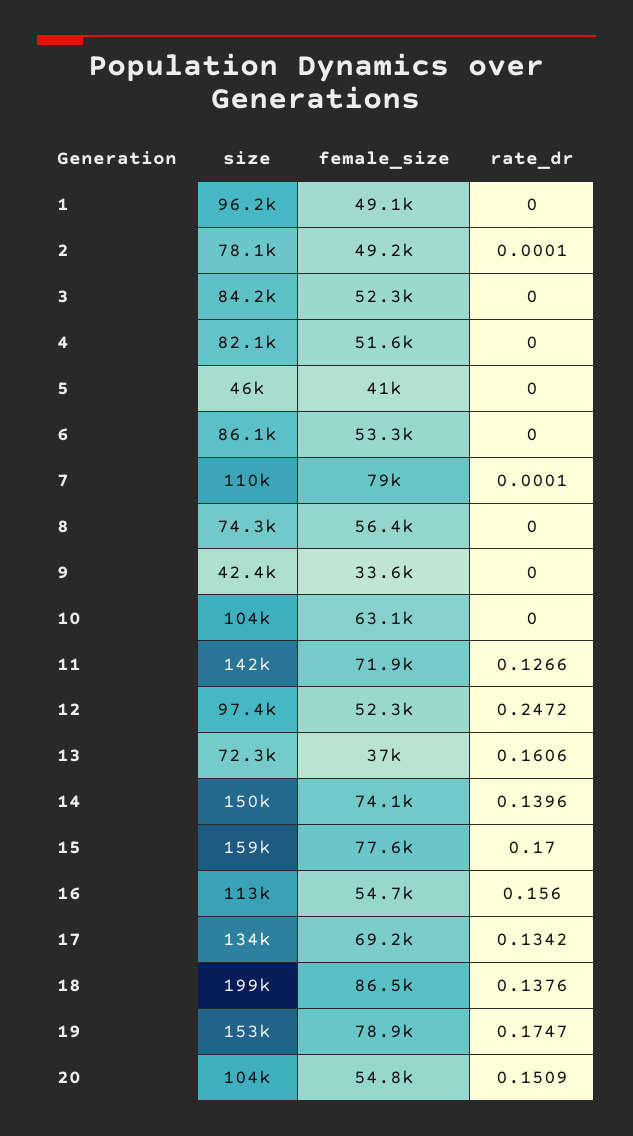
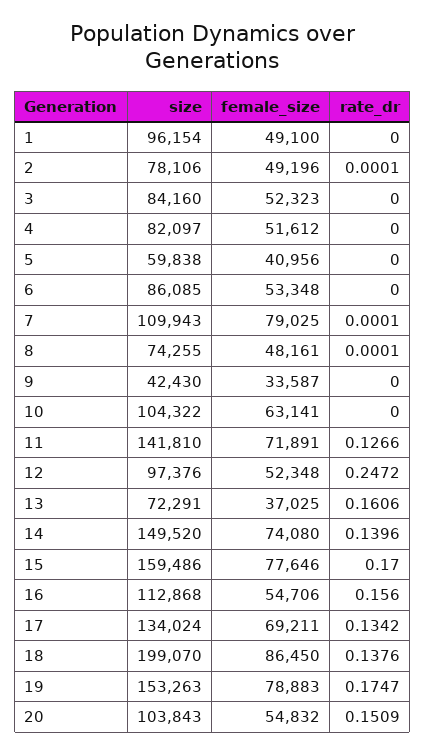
size, 5: 46000 -> 59838
female_size, 8: 56400 -> 48161
rate_dr, 8: 0 -> 0.0001

